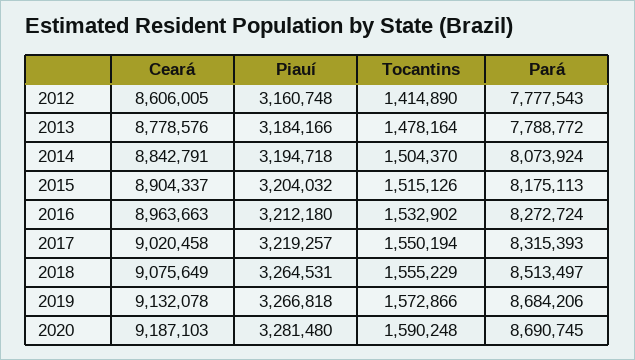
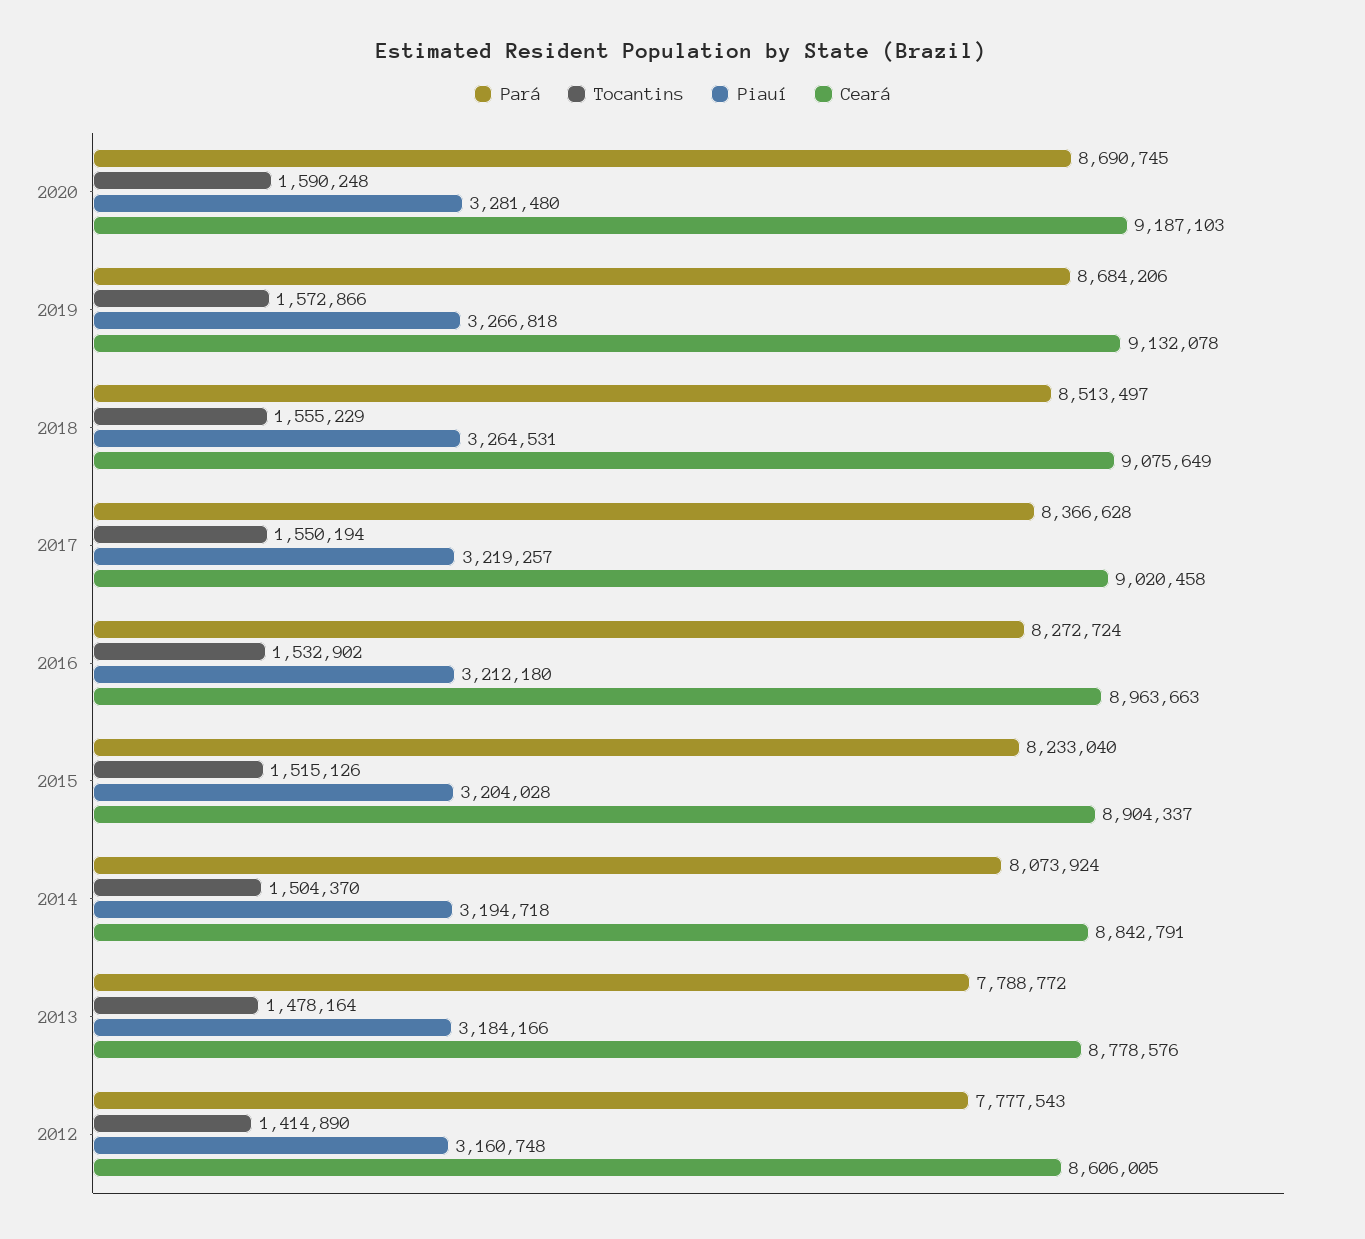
Piauí, 2015: 3204032 -> 3204028
Pará, 2015: 8175113 -> 8233040
Pará, 2017: 8315393 -> 8366628

